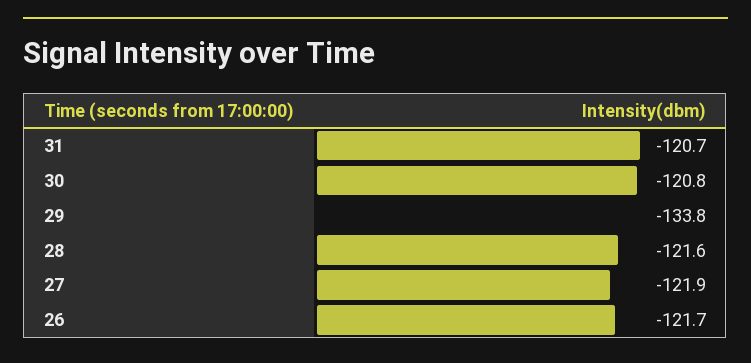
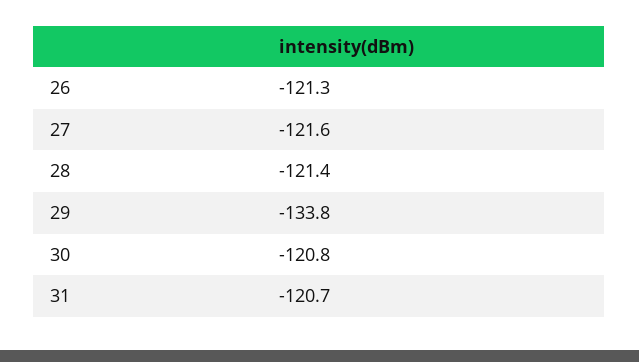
28: -121.6 -> -121.4
27: -121.9 -> -121.6
26: -121.7 -> -121.3

